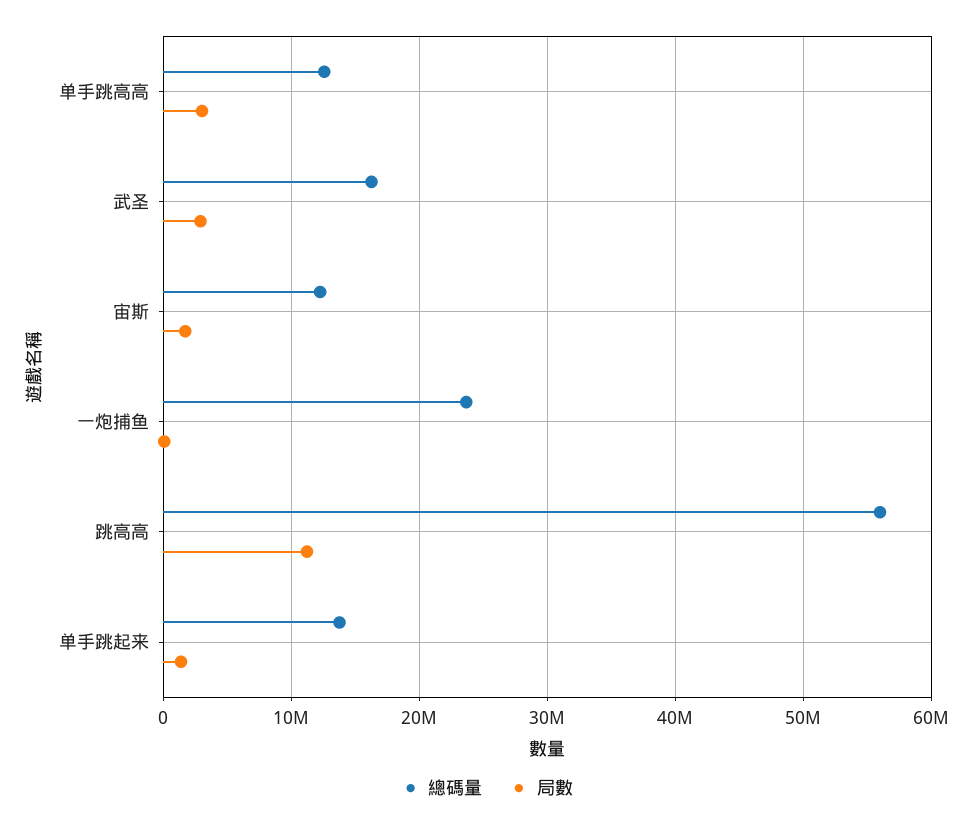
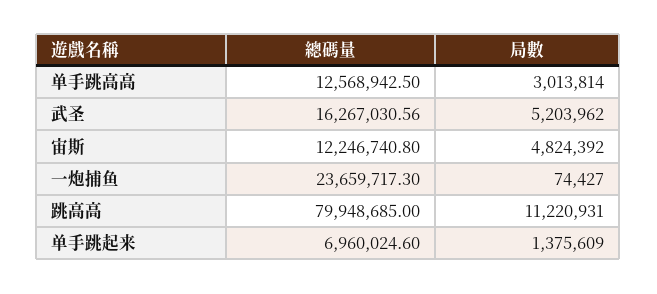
局數, 武圣: 3000000 -> 5203962
局數, 宙斯: 2000000 -> 4824392
總碼量, 跳高高: 56000000 -> 79948685
總碼量, 单手跳起来: 14000000 -> 6960024.6

